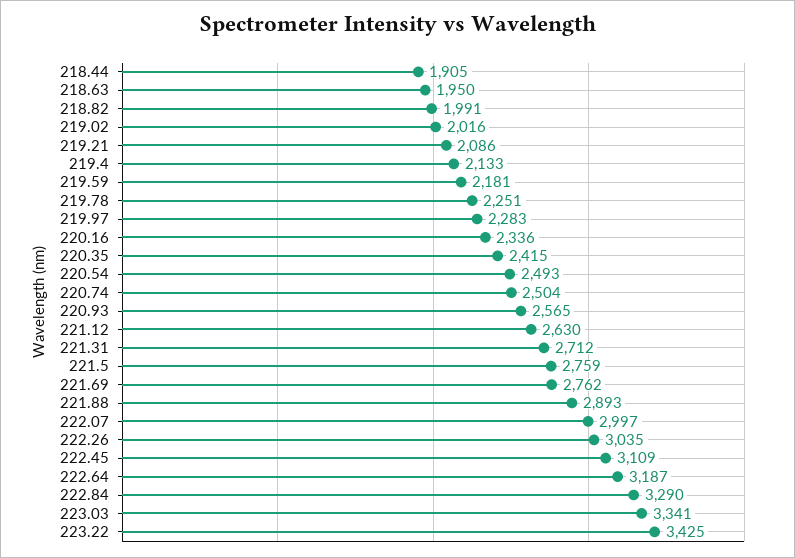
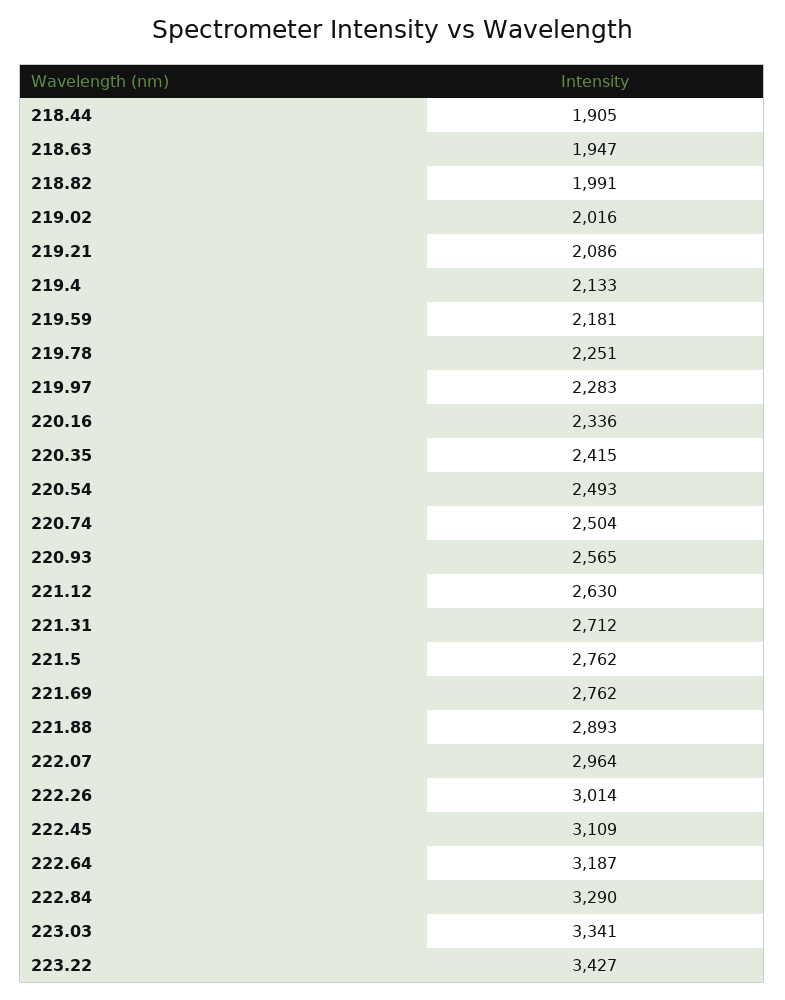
218.63: 1950 -> 1947
221.5: 2759 -> 2762
222.07: 2997 -> 2964
222.26: 3035 -> 3014
223.22: 3425 -> 3427

